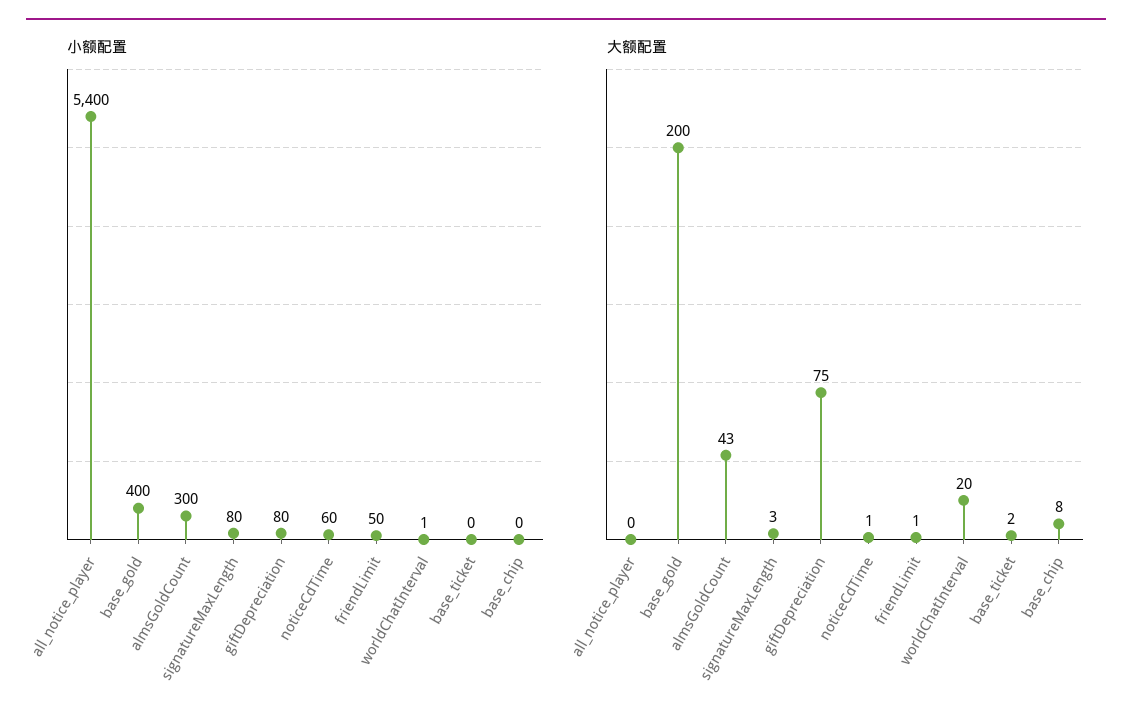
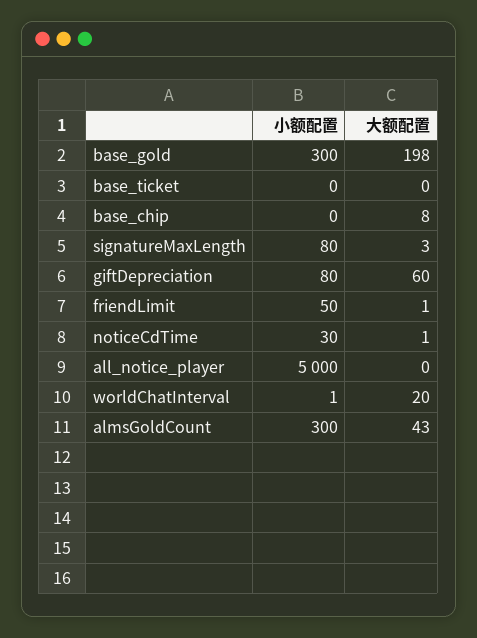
小额配置, all_notice_player: 5400 -> 5000
小额配置, base_gold: 400 -> 300
小额配置, noticeCdTime: 60 -> 30
大额配置, base_gold: 200 -> 198
大额配置, giftDepreciation: 75 -> 60
大额配置, base_ticket: 2 -> 0

